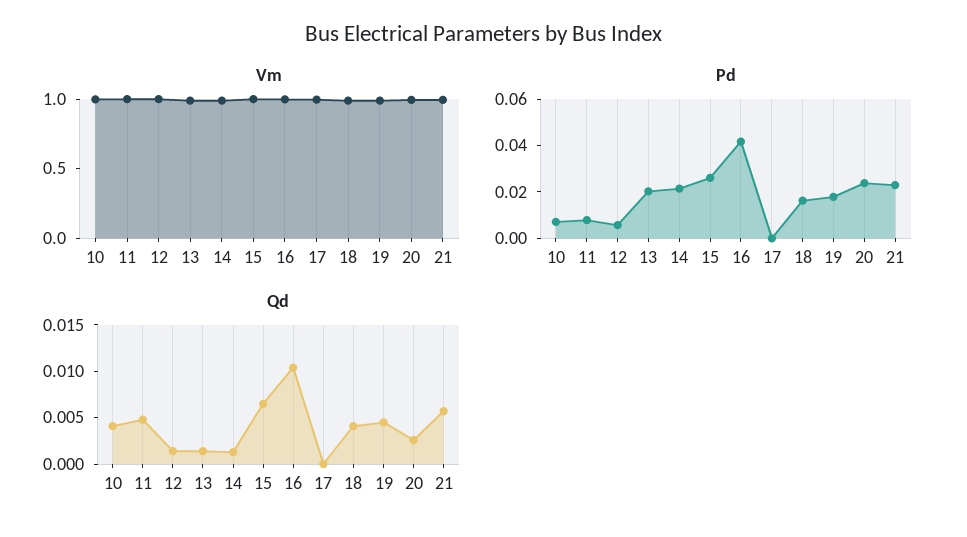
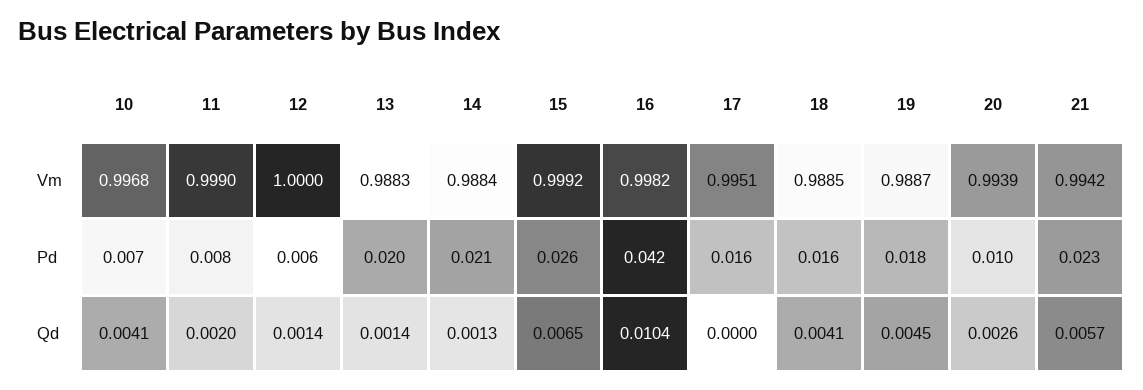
Pd, 17: 0 -> 0.016
Pd, 20: 0.025 -> 0.01
Qd, 11: 0.005 -> 0.002

